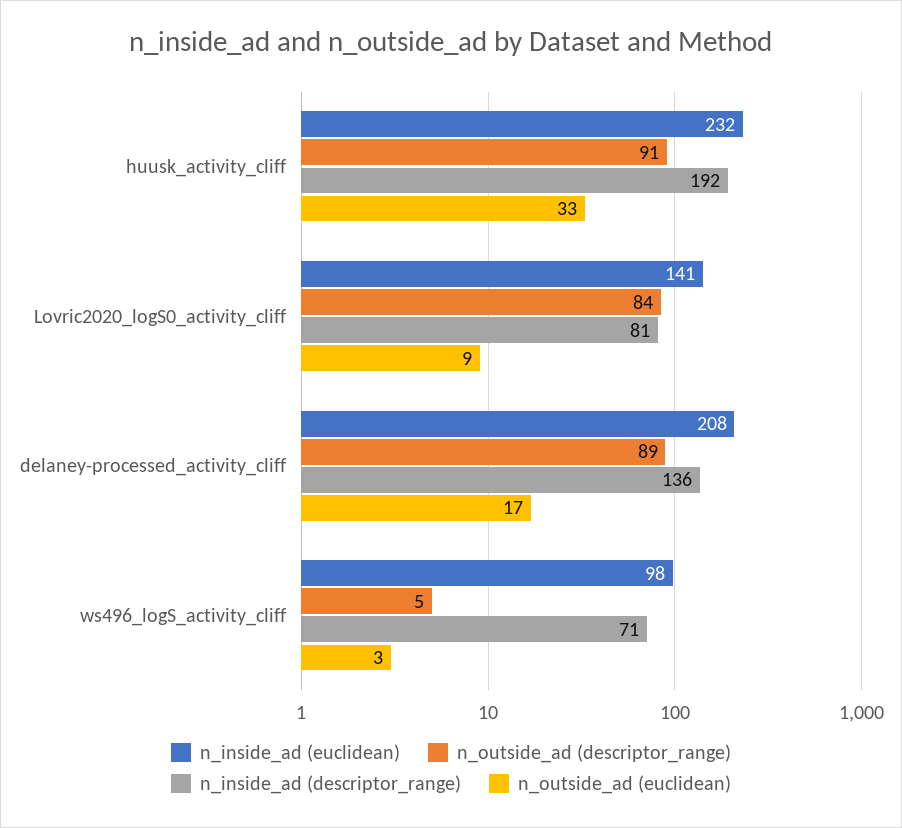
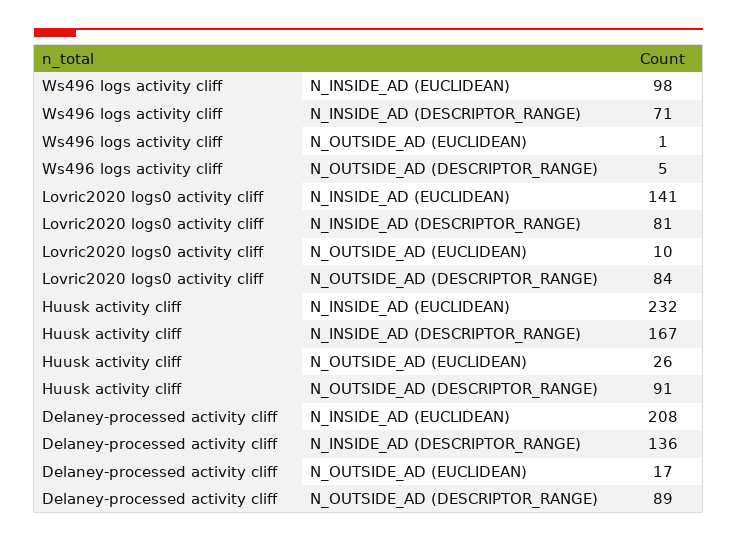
n_inside_ad (descriptor_range), huusk_activity_cliff: 192 -> 167
n_outside_ad (euclidean), huusk_activity_cliff: 33 -> 26
n_outside_ad (euclidean), Lovric2020_logS0_activity_cliff: 9 -> 10
n_outside_ad (euclidean), ws496_logS_activity_cliff: 3 -> 1

